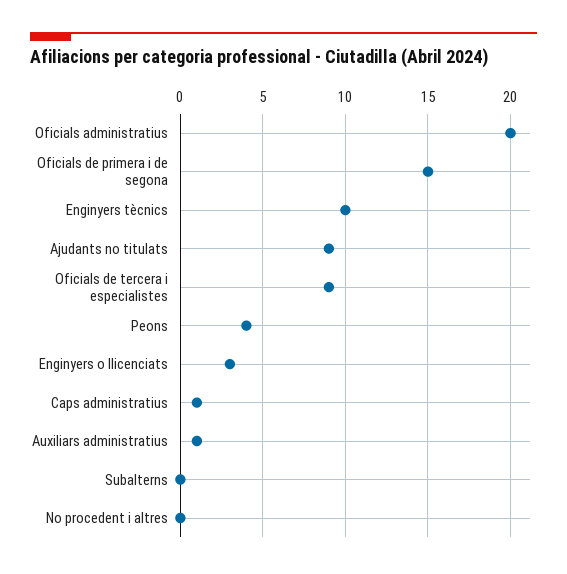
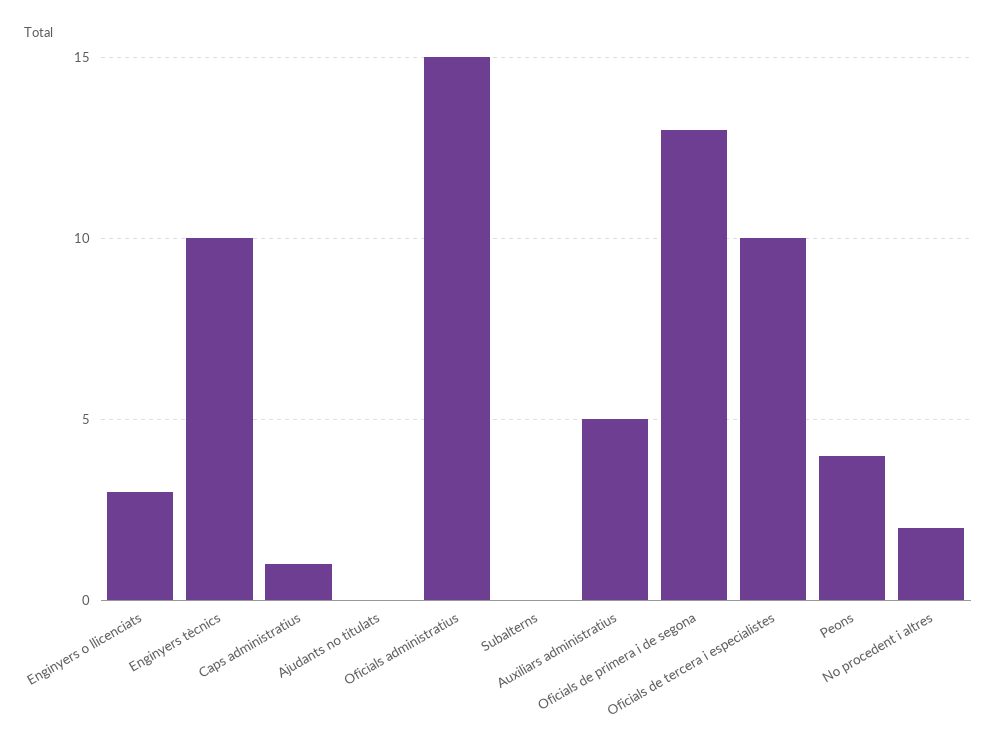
Oficials administratius: 20 -> 15
Oficials de primera i de segona: 15 -> 13
Ajudants no titulats: 9 -> 0
Oficials de tercera i especialistes: 9 -> 10
Auxiliars administratius: 1 -> 5
No procedent i altres: 0 -> 2

